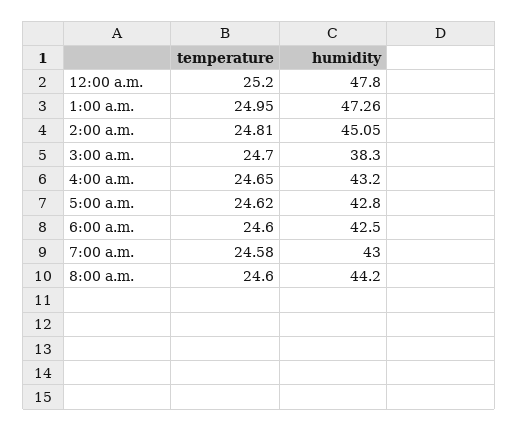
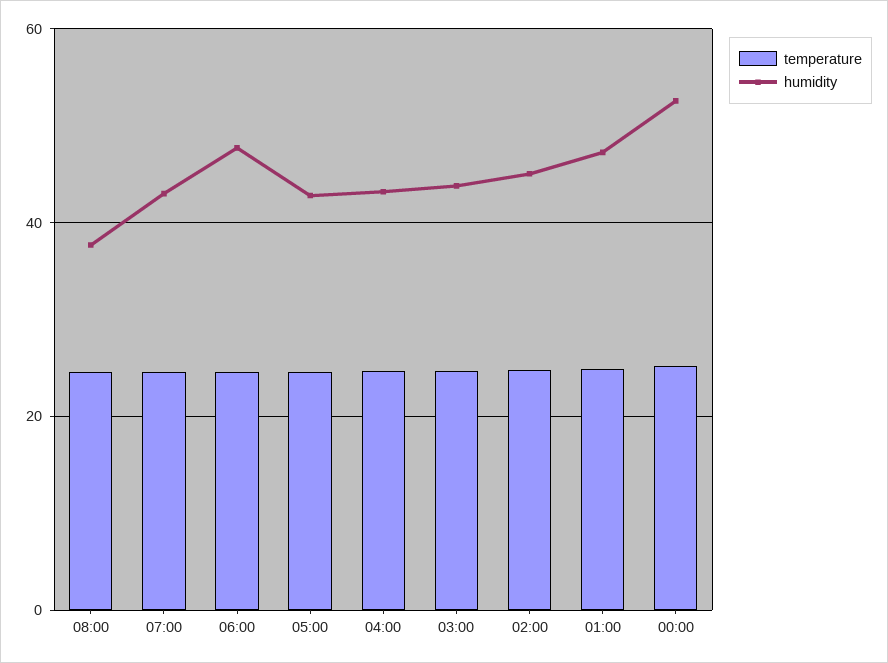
humidity, 12:00 a.m.: 47.8 -> 52
humidity, 3:00 a.m.: 38.3 -> 44
humidity, 6:00 a.m.: 42.5 -> 48
humidity, 8:00 a.m.: 44.2 -> 38

